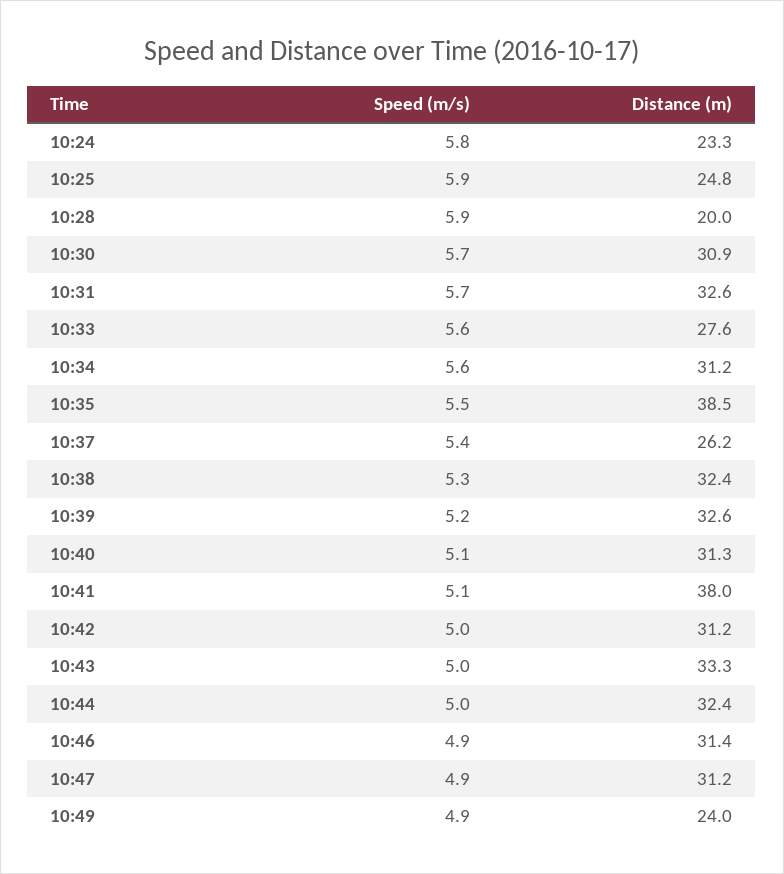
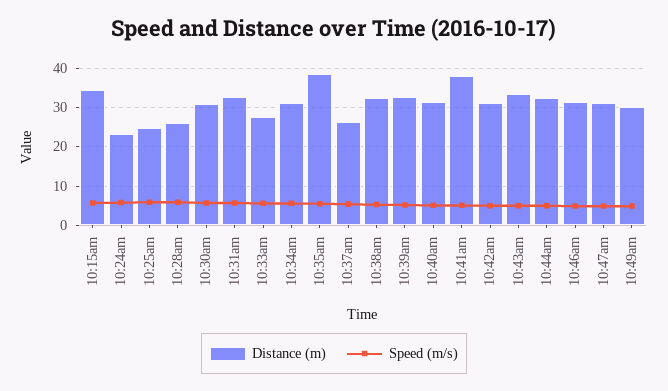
Distance (m), 10:28: 20 -> 26
Distance (m), 10:49: 24 -> 30
Distance (m), 10:15am: none -> 34
Speed (m/s), 10:15am: none -> 6

